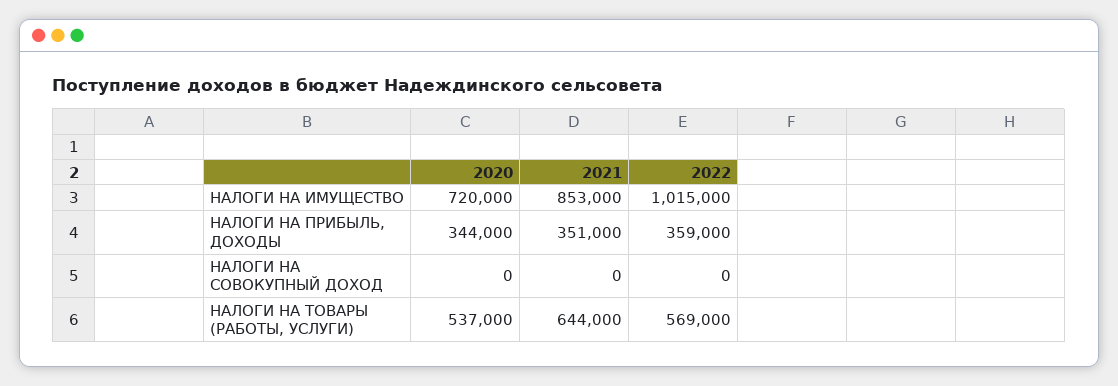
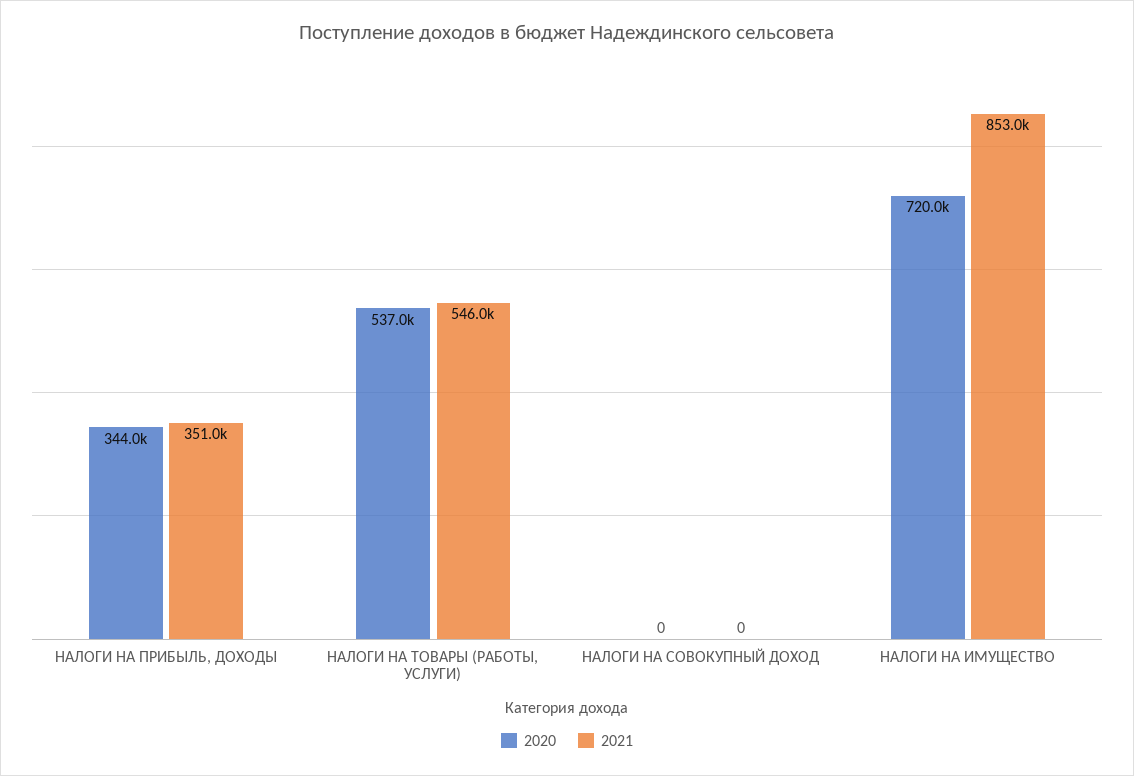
2022, НАЛОГИ НА ИМУЩЕСТВО: 1015000 -> none
2022, НАЛОГИ НА ПРИБЫЛЬ, ДОХОДЫ: 359000 -> none
2022, НАЛОГИ НА СОВОКУПНЫЙ ДОХОД: 0 -> none
2021, НАЛОГИ НА ТОВАРЫ (РАБОТЫ, УСЛУГИ): 644000 -> 546000
2022, НАЛОГИ НА ТОВАРЫ (РАБОТЫ, УСЛУГИ): 569000 -> none

